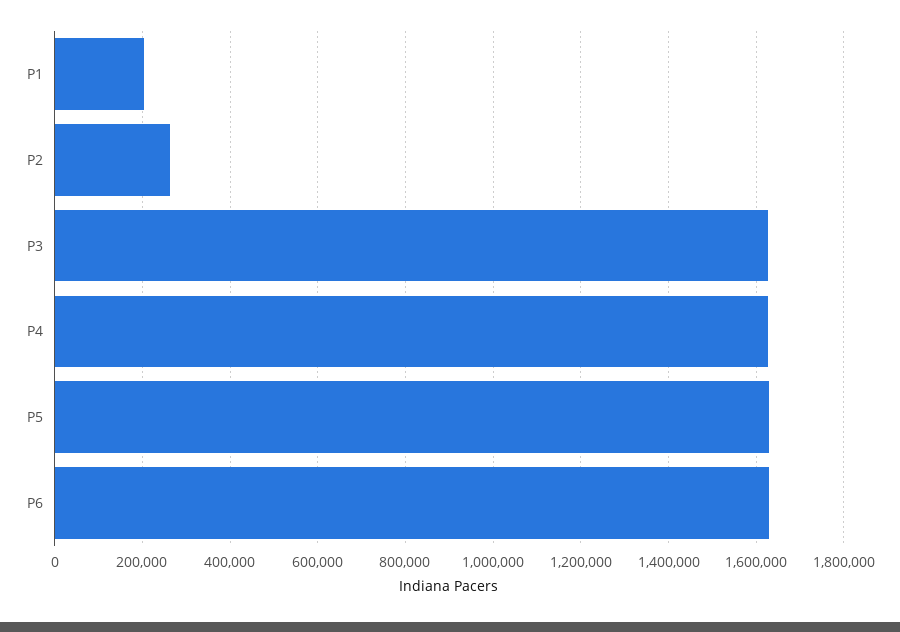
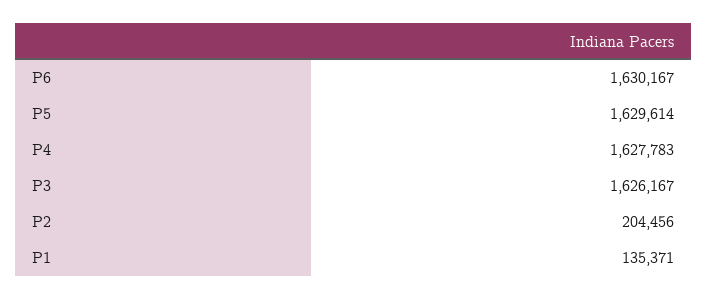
P1: 200000 -> 135371
P2: 260000 -> 204456

